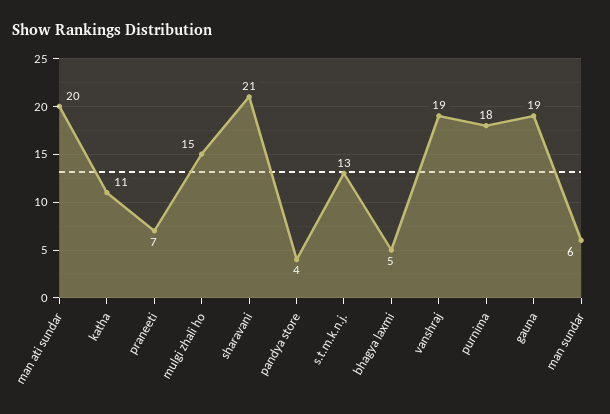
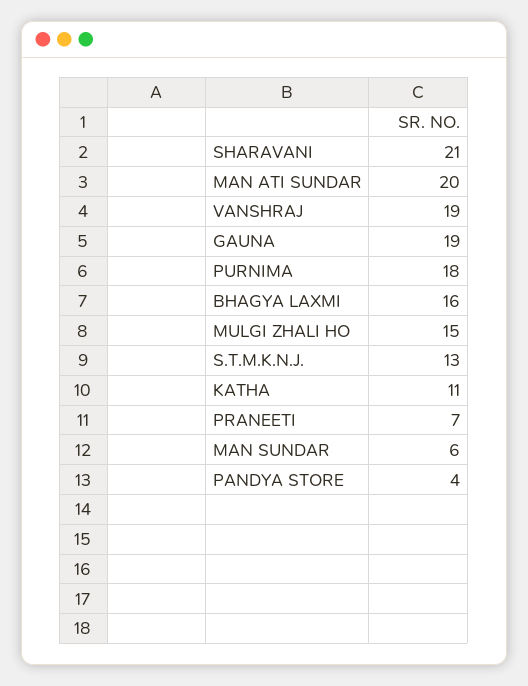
bhagya laxmi: 5 -> 16

